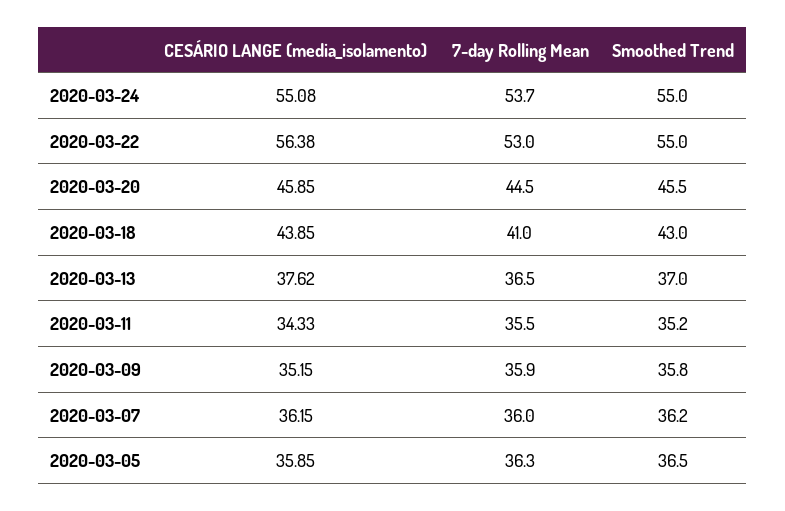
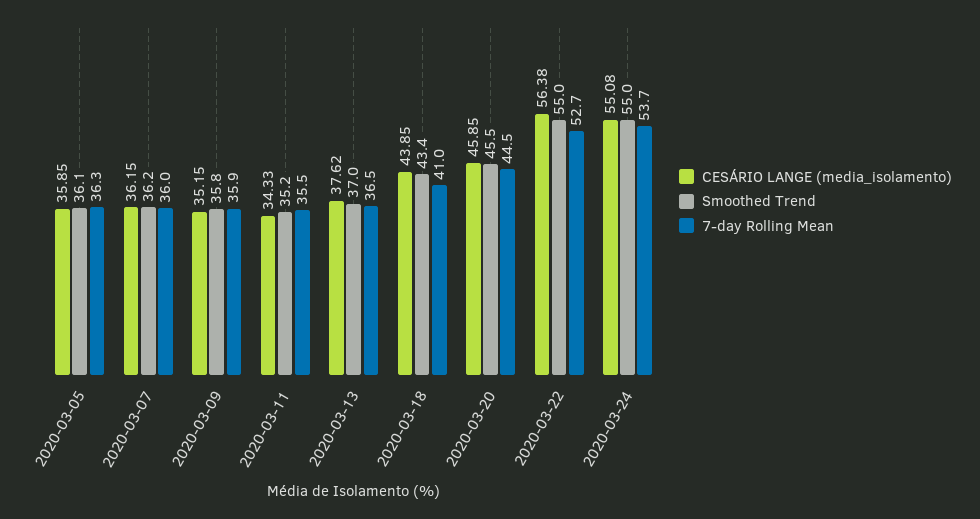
7-day Rolling Mean, 2020-03-22: 53 -> 52.7
Smoothed Trend, 2020-03-18: 43 -> 43.4
Smoothed Trend, 2020-03-05: 36.5 -> 36.1

